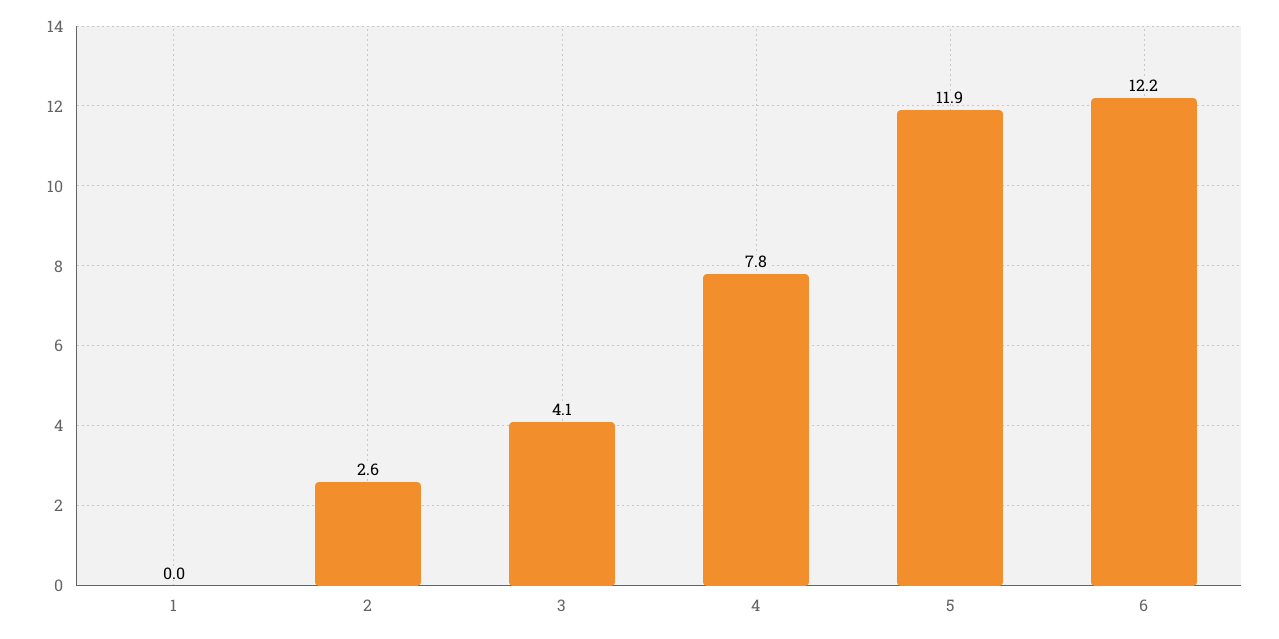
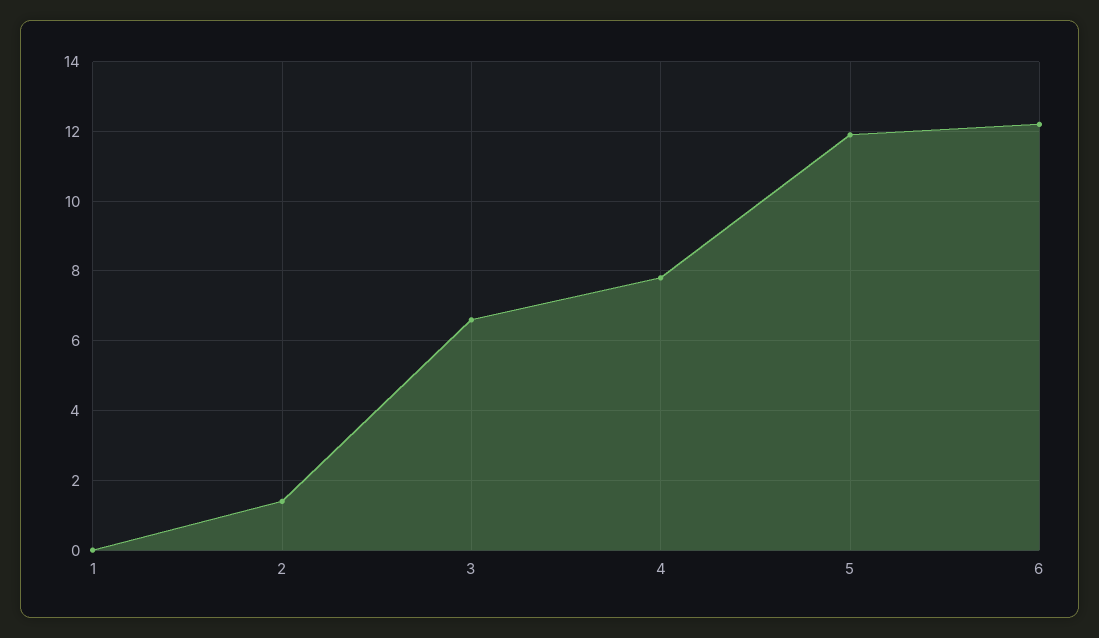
2: 2.6 -> 1.5
3: 4.1 -> 6.5

